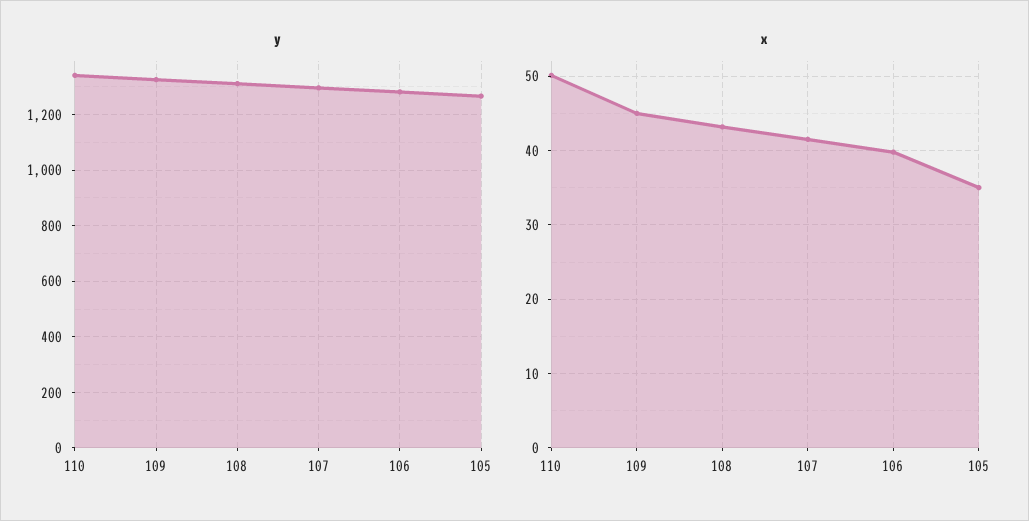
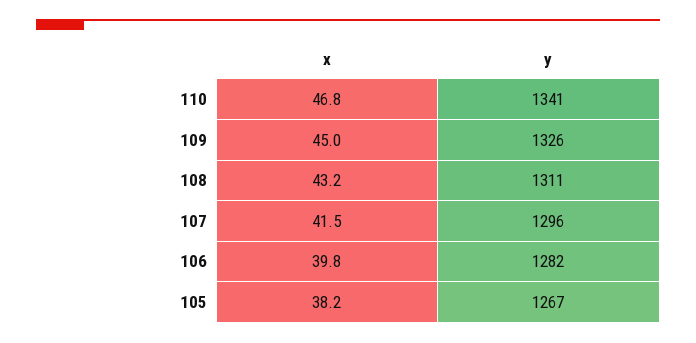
x, 110: 50 -> 46.8
x, 105: 35 -> 38.2

